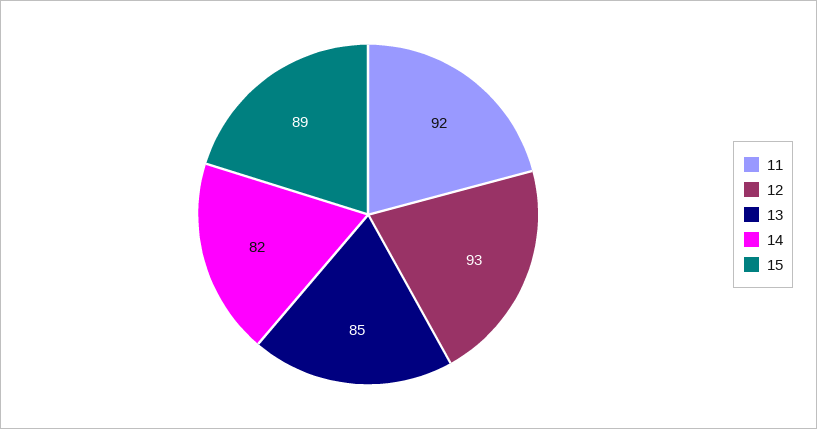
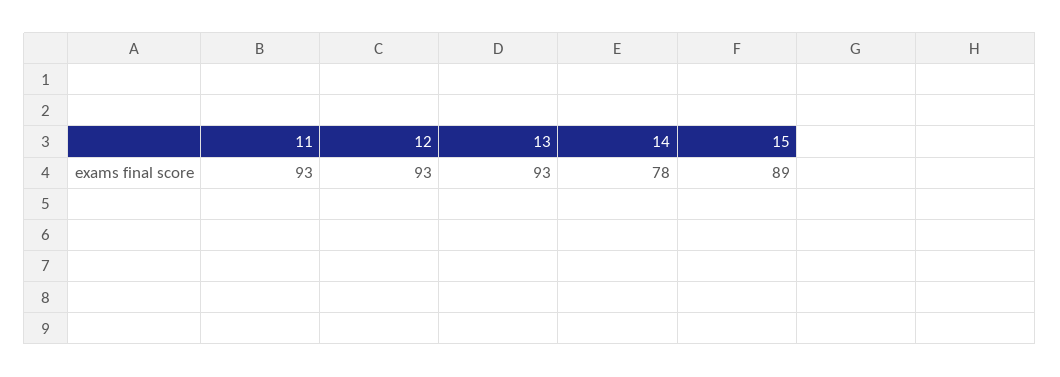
11: 92 -> 93
13: 85 -> 93
14: 82 -> 78

